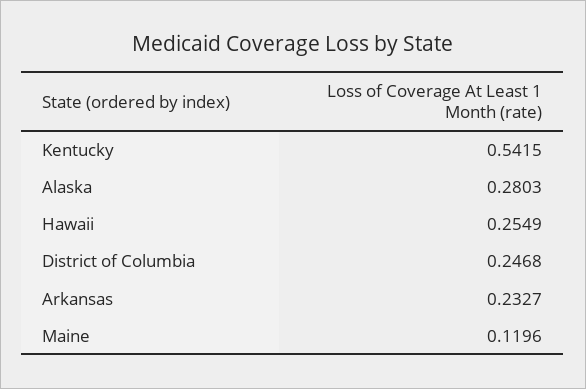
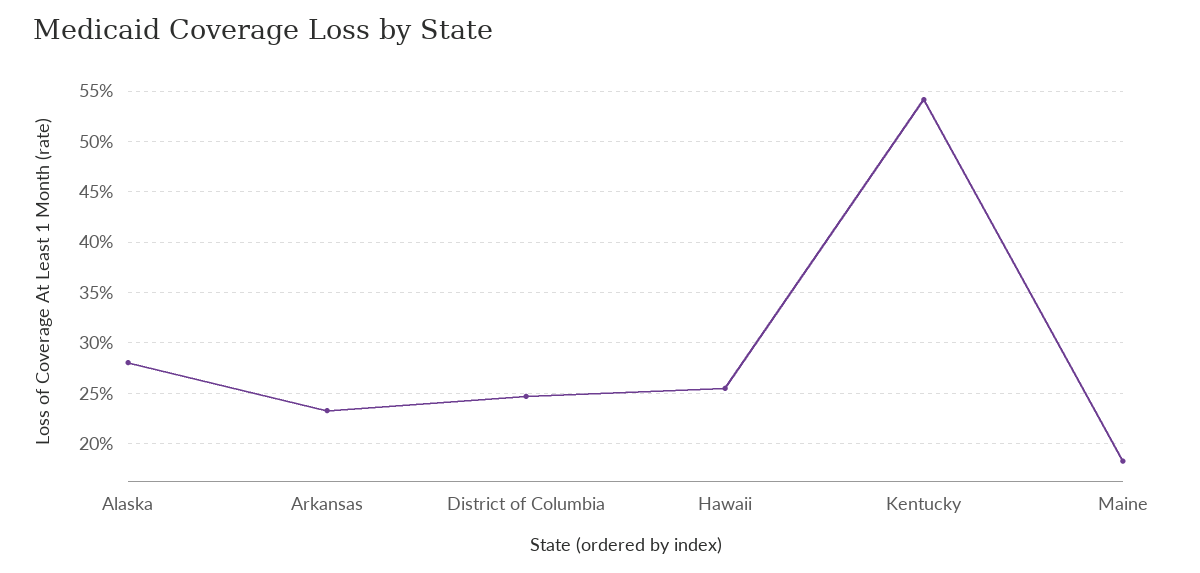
Maine: 0.1196 -> 0.18

